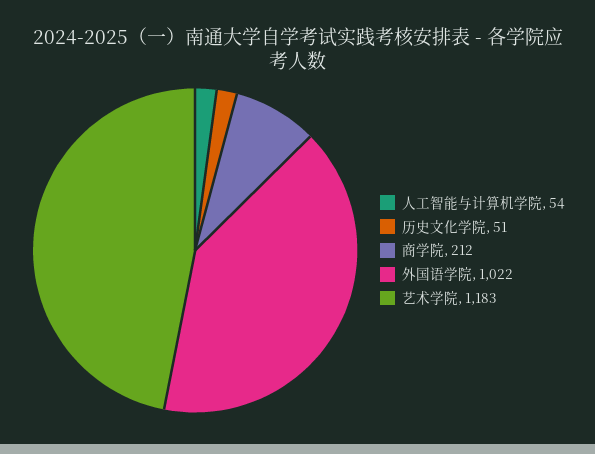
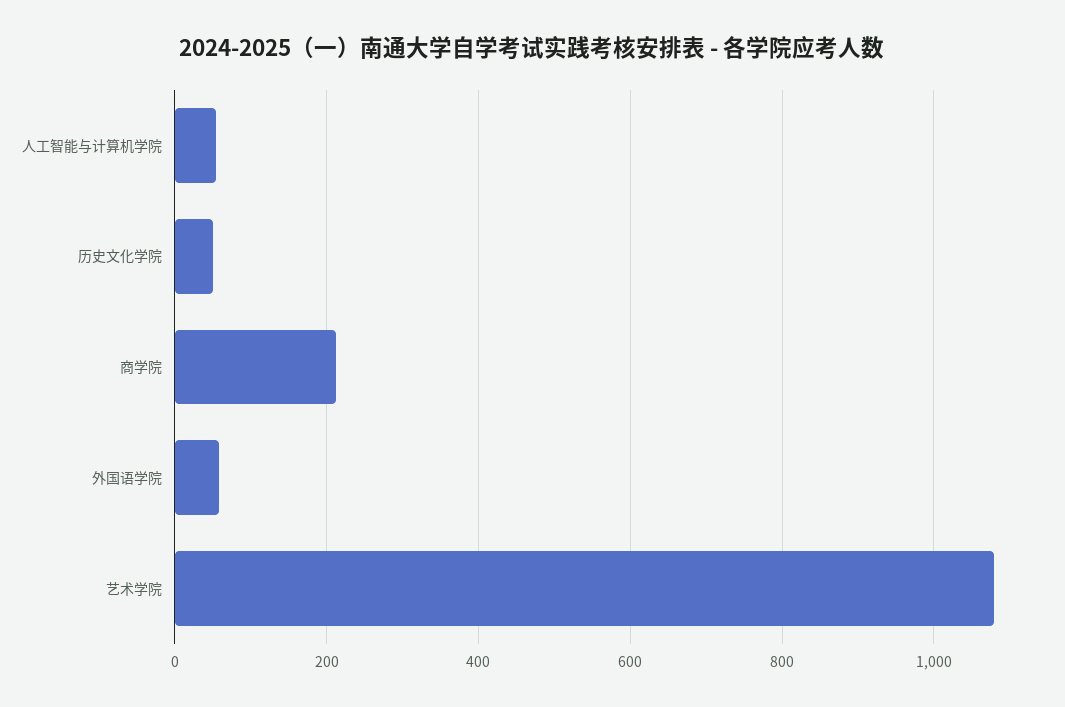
外国语学院: 1022 -> 60
艺术学院: 1183 -> 1080

